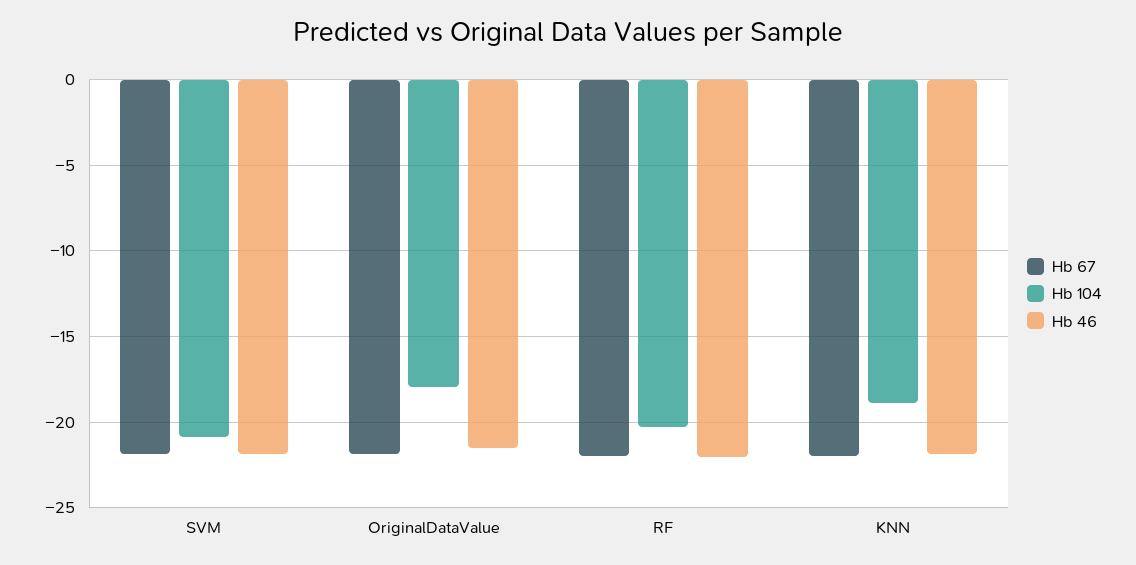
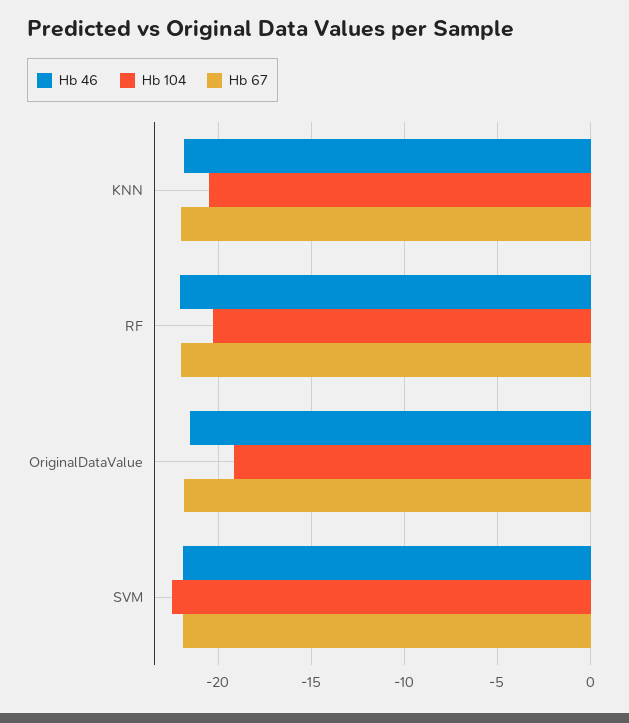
Hb 104, SVM: -21 -> -22.5
Hb 104, OriginalDataValue: -18 -> -19
Hb 104, KNN: -19 -> -20.5

